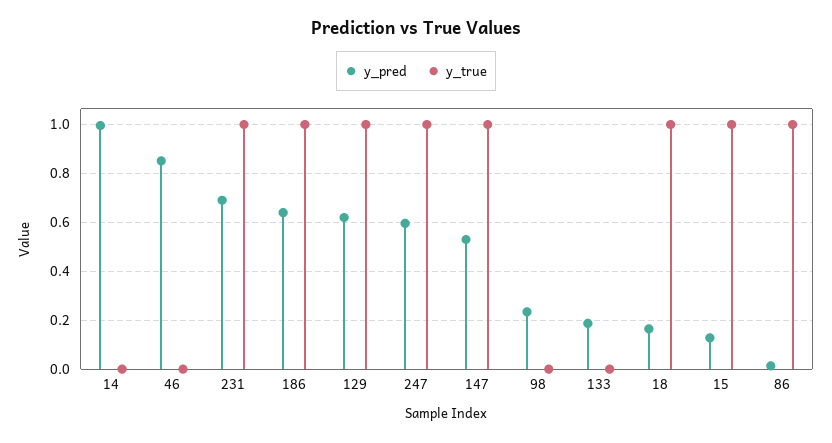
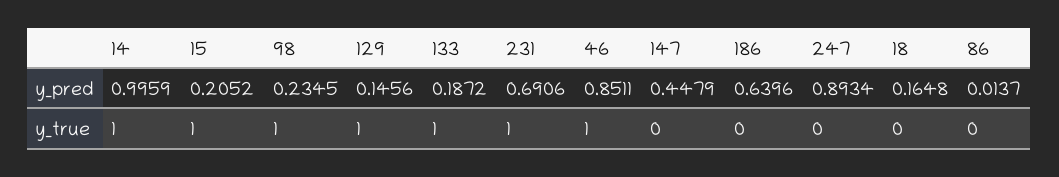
y_true, 14: 0 -> 1
y_true, 46: 0 -> 1
y_true, 186: 1 -> 0
y_pred, 129: 0.625 -> 0.1456
y_pred, 247: 0.6 -> 0.8934
y_true, 247: 1 -> 0
y_pred, 147: 0.525 -> 0.4479
y_true, 147: 1 -> 0
y_true, 98: 0 -> 1
y_true, 133: 0 -> 1
y_true, 18: 1 -> 0
y_pred, 15: 0.125 -> 0.2052
y_true, 86: 1 -> 0

